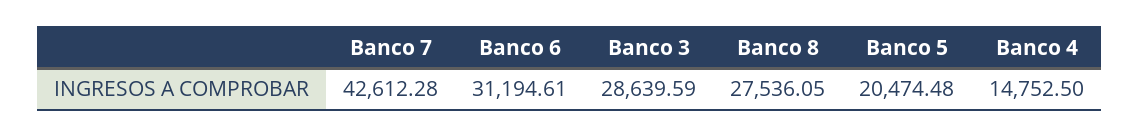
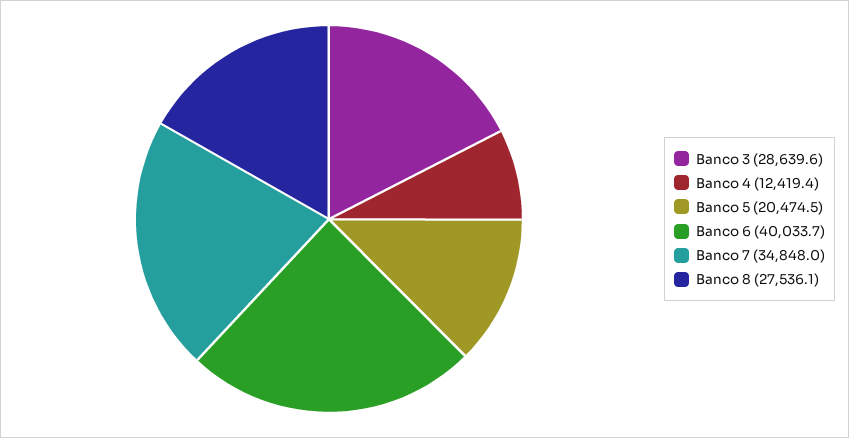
Banco 7: 42612.28 -> 34848
Banco 6: 31194.61 -> 40033.7
Banco 4: 14752.5 -> 12419.4

